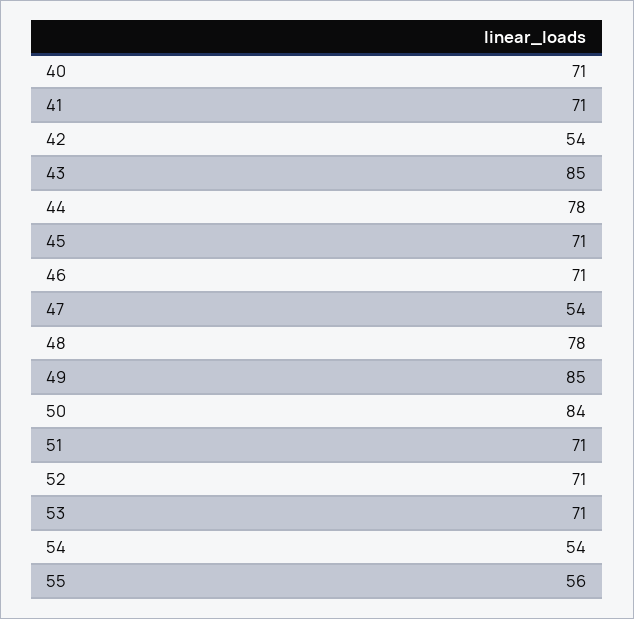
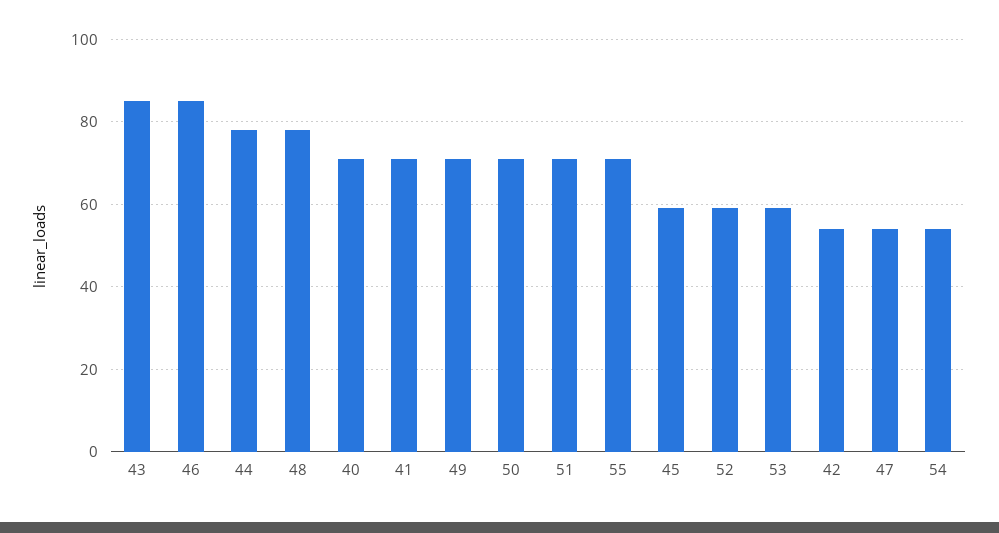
45: 71 -> 60
46: 71 -> 85
49: 85 -> 70
50: 84 -> 70
52: 71 -> 60
53: 71 -> 60
55: 56 -> 70

